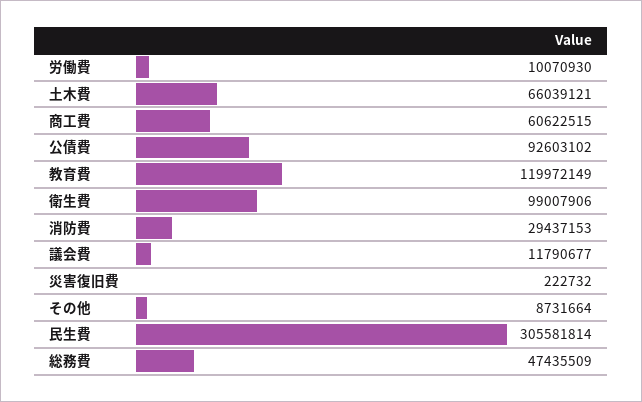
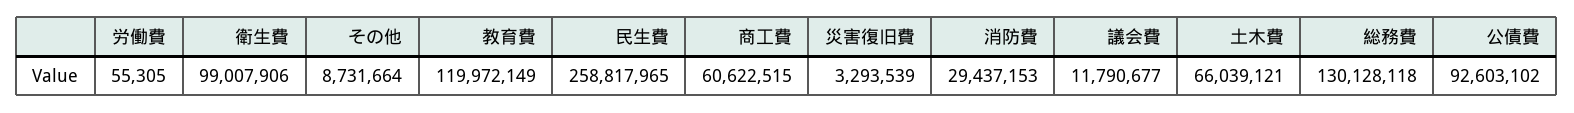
労働費: 10070930 -> 55305
災害復旧費: 222732 -> 3293539
民生費: 305581814 -> 258817965
総務費: 47435509 -> 130128118

